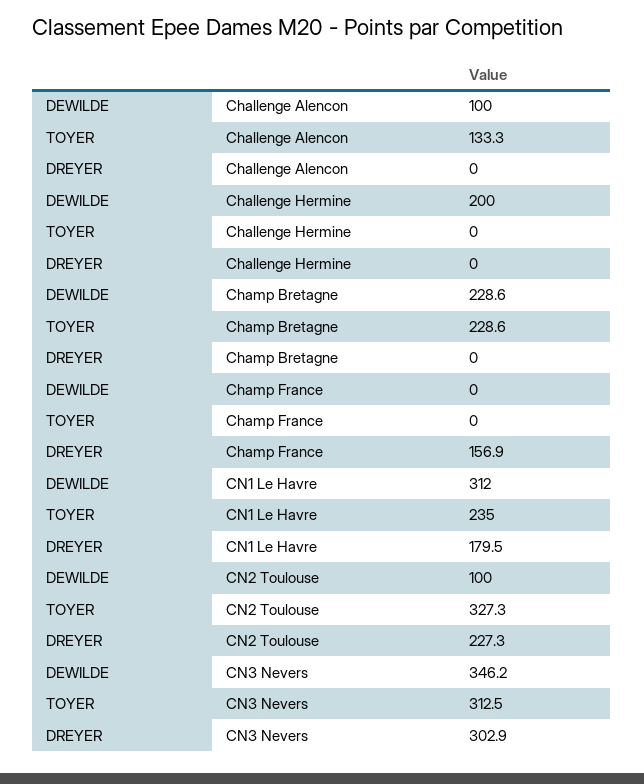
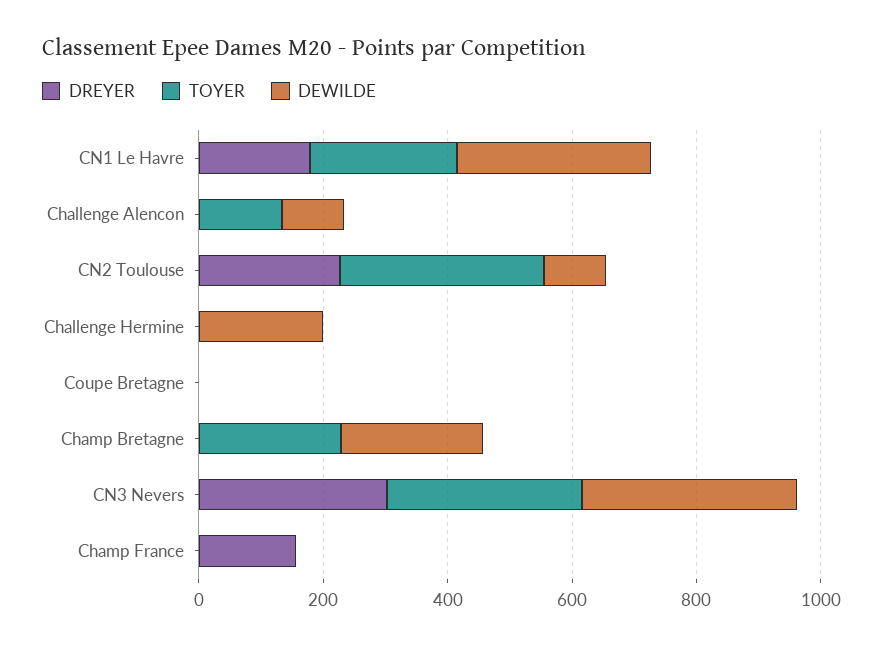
DREYER, Coupe Bretagne: none -> 0
TOYER, Coupe Bretagne: none -> 0
DEWILDE, Coupe Bretagne: none -> 0

